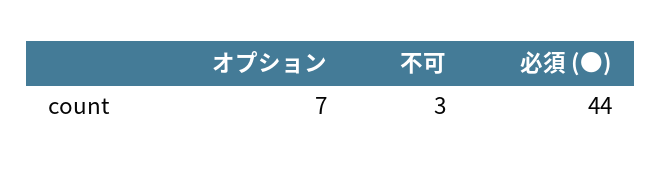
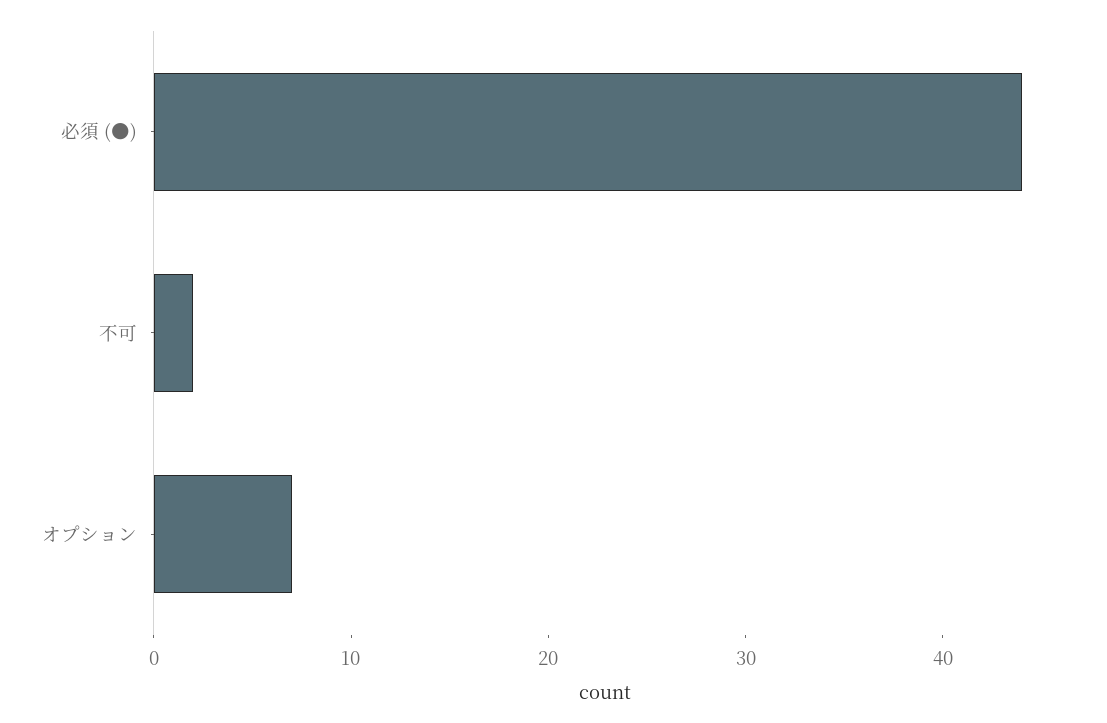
不可: 3 -> 2

